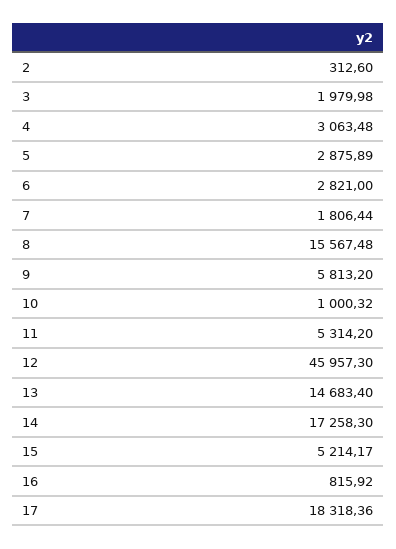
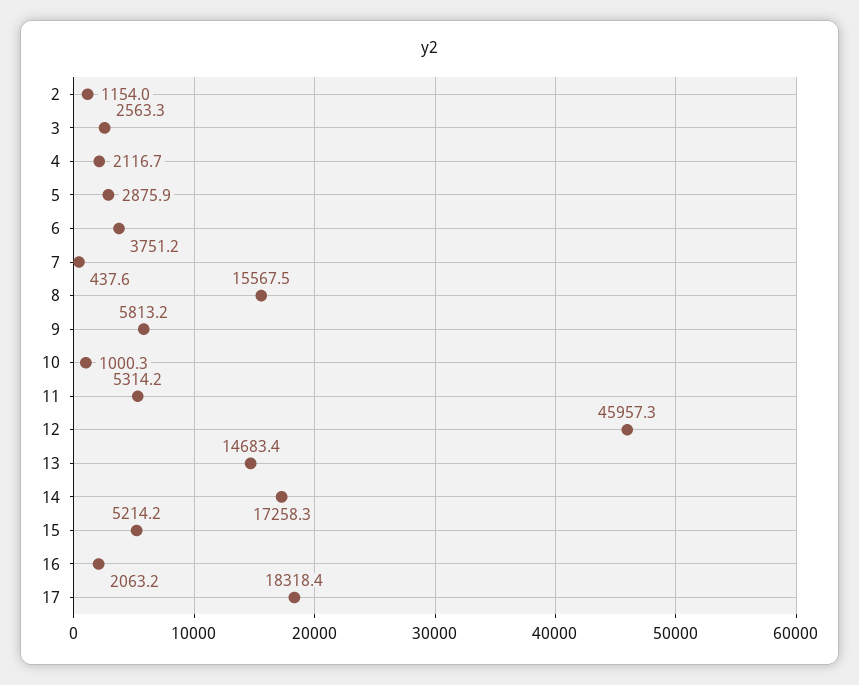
2: 312.6 -> 1154
3: 1979.98 -> 2563.3
4: 3063.48 -> 2116.7
6: 2821 -> 3751.2
7: 1806.44 -> 437.6
16: 815.92 -> 2063.2

